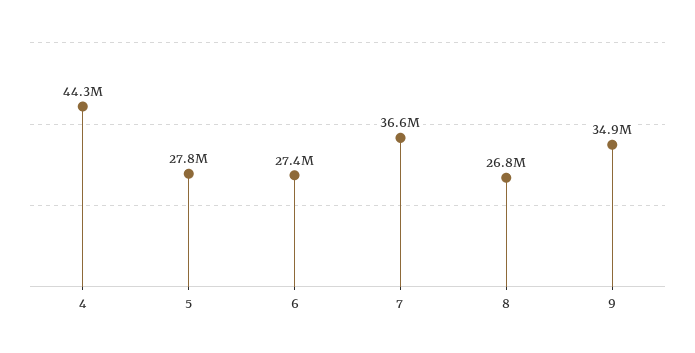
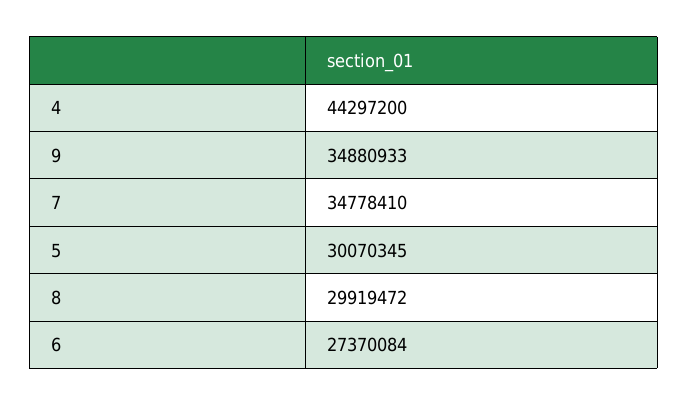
5: 27800000 -> 30070345
7: 36600000 -> 34778410
8: 26800000 -> 29919472

